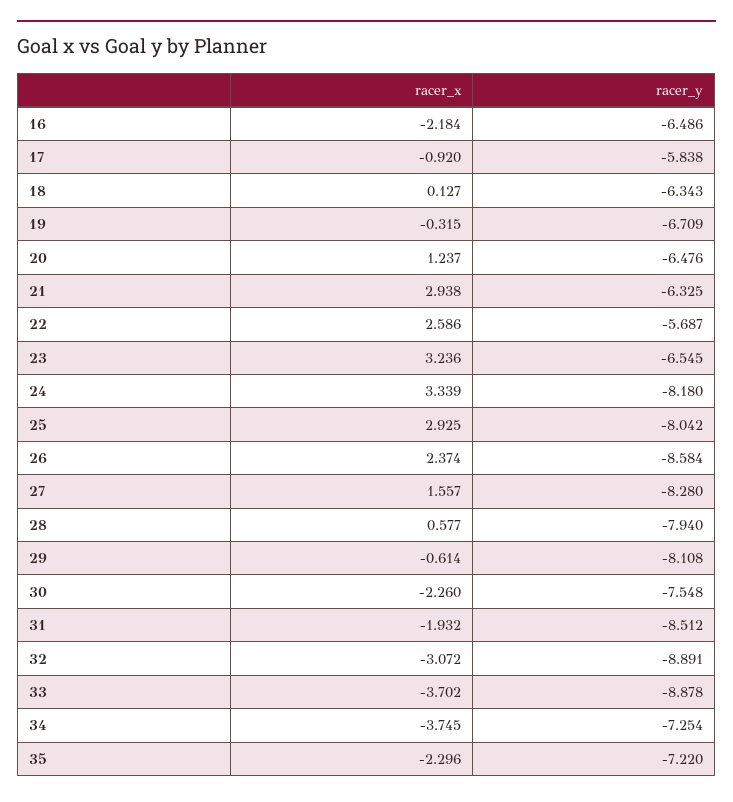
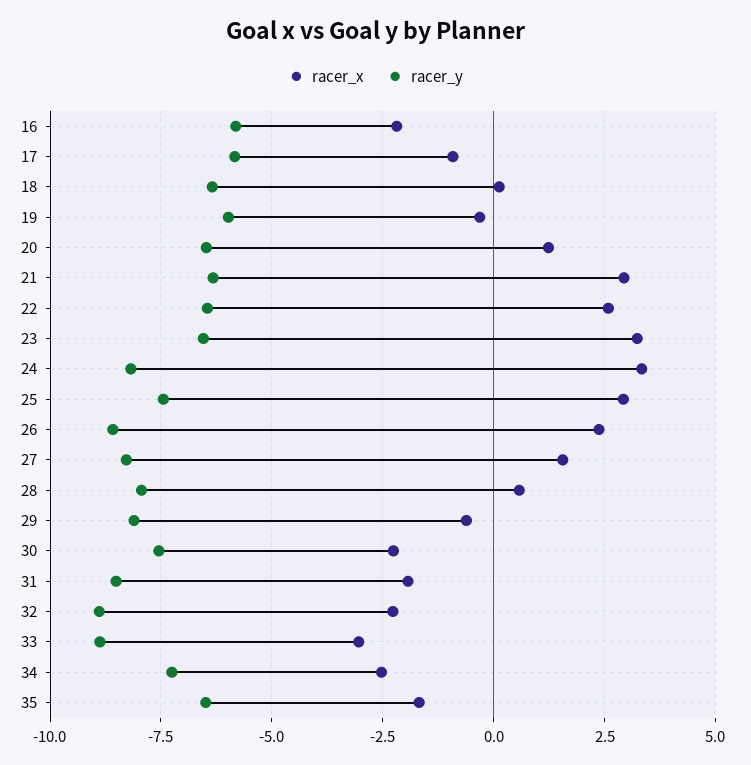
racer_y, 16: -6.486 -> -5.75
racer_y, 19: -6.709 -> -6
racer_y, 22: -5.687 -> -6.5
racer_y, 25: -8.042 -> -7.5
racer_x, 32: -3.072 -> -2.25
racer_x, 33: -3.702 -> -3
racer_x, 34: -3.745 -> -2.5
racer_x, 35: -2.296 -> -1.75
racer_y, 35: -7.22 -> -6.5

